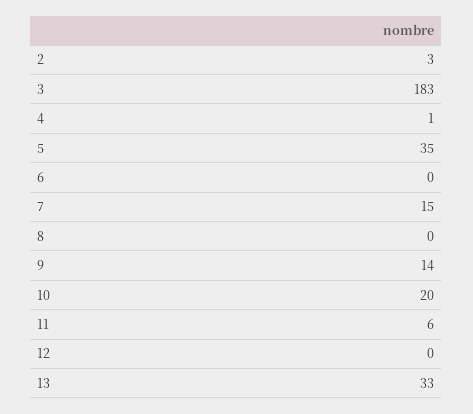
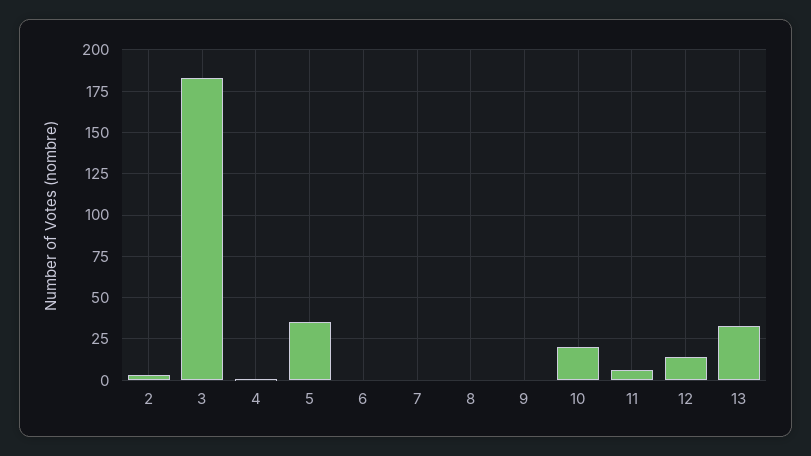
7: 15 -> 0
9: 14 -> 0
12: 0 -> 15

